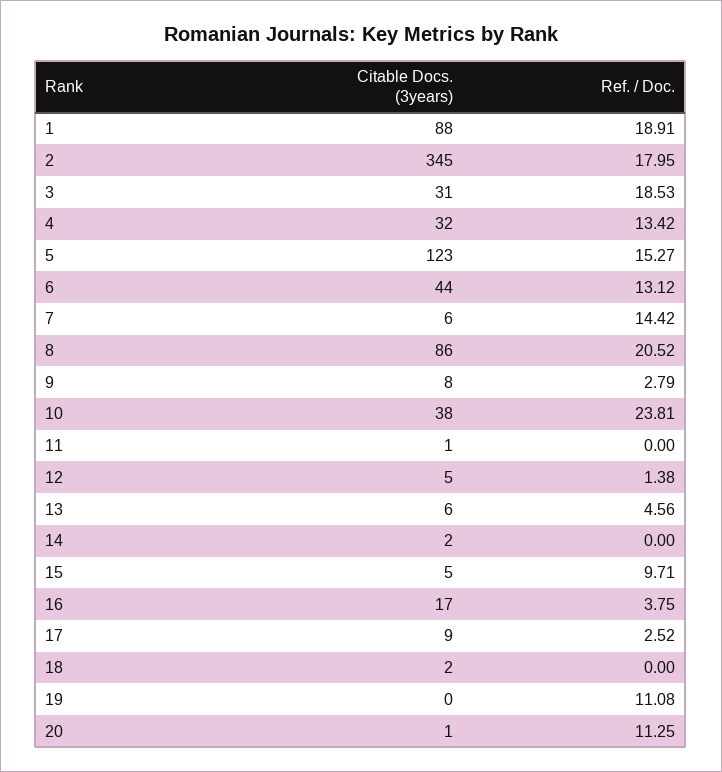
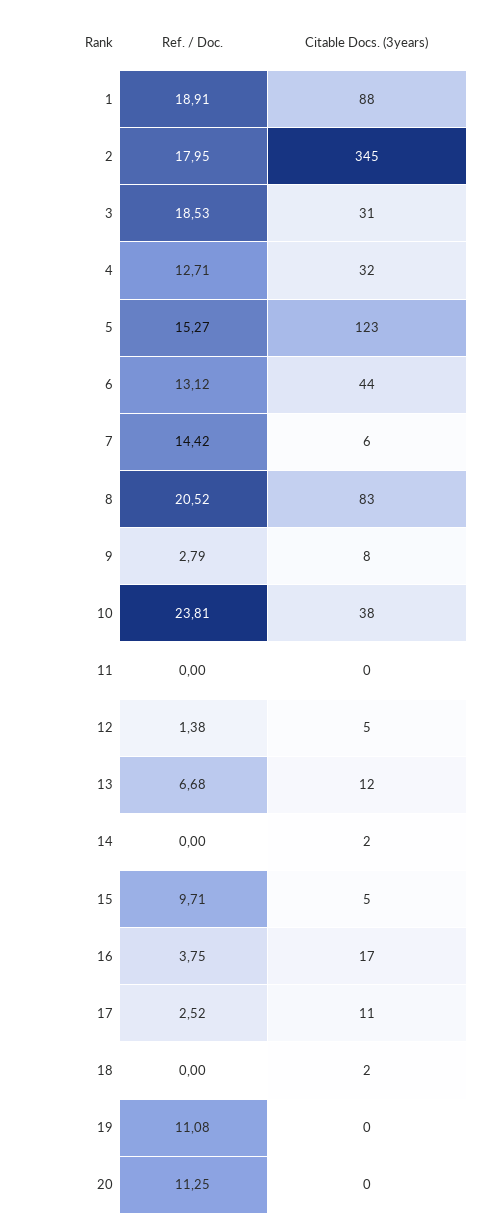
Ref. / Doc., 4: 13.42 -> 12.71
Citable Docs. (3years), 8: 86 -> 83
Citable Docs. (3years), 11: 1 -> 0
Citable Docs. (3years), 13: 6 -> 12
Ref. / Doc., 13: 4.56 -> 6.68
Citable Docs. (3years), 17: 9 -> 11
Citable Docs. (3years), 20: 1 -> 0

